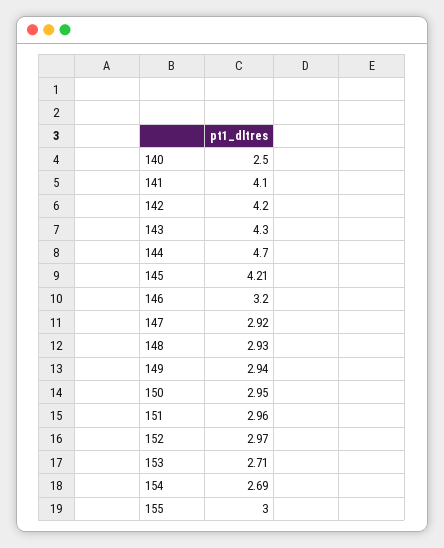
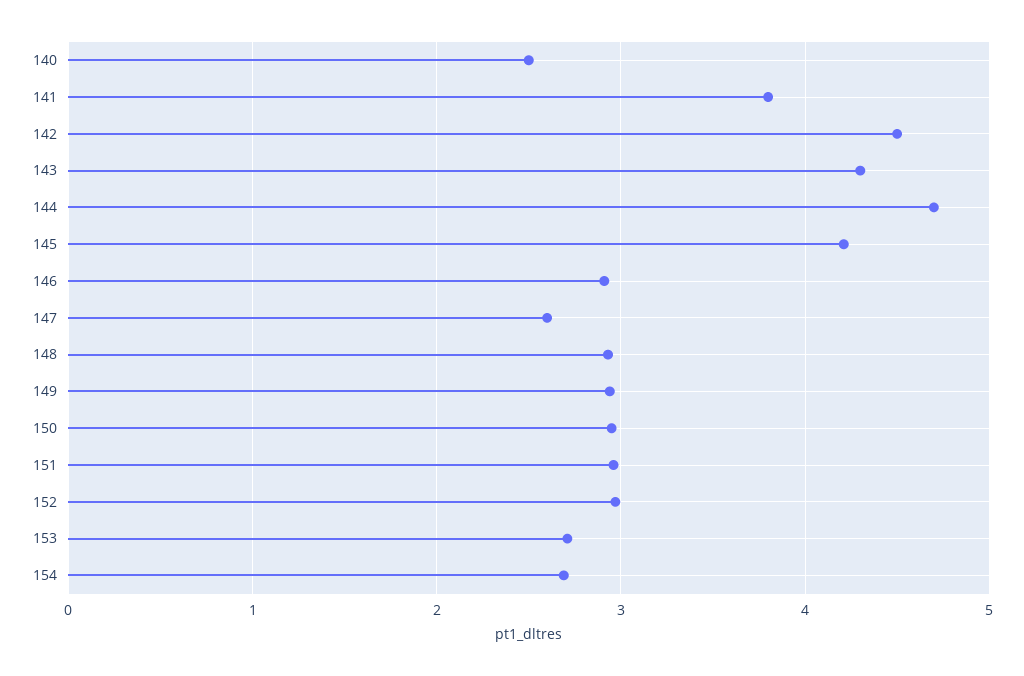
141: 4.1 -> 3.8
142: 4.2 -> 4.5
146: 3.2 -> 2.9
147: 2.92 -> 2.6
155: 3 -> none

